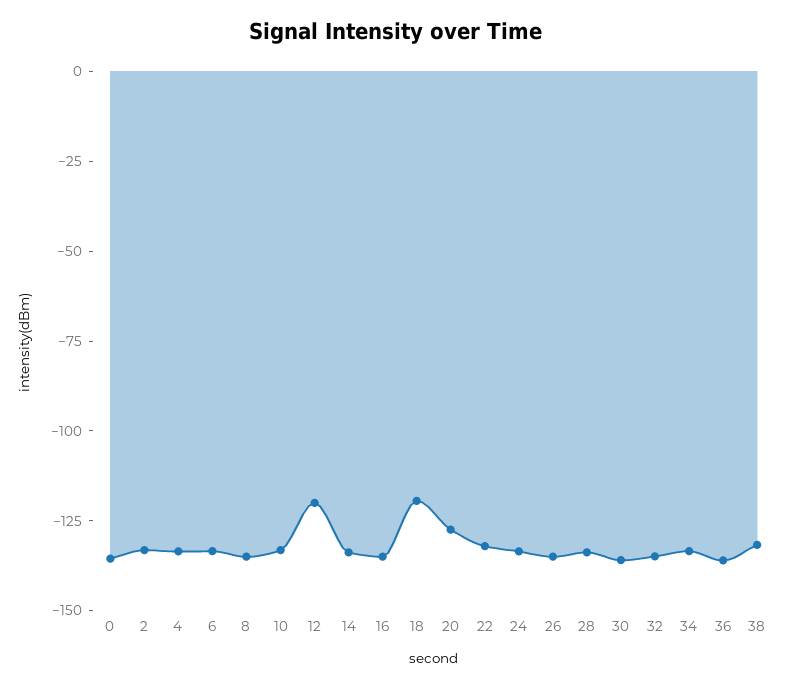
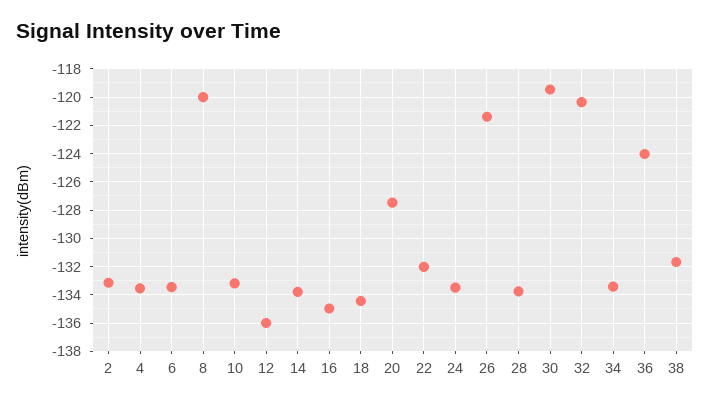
0: -135 -> none
8: -135 -> -120
12: -120 -> -136
18: -120 -> -134.5
26: -135 -> -121.5
30: -135 -> -119.5
32: -135 -> -120.5
36: -135 -> -124

